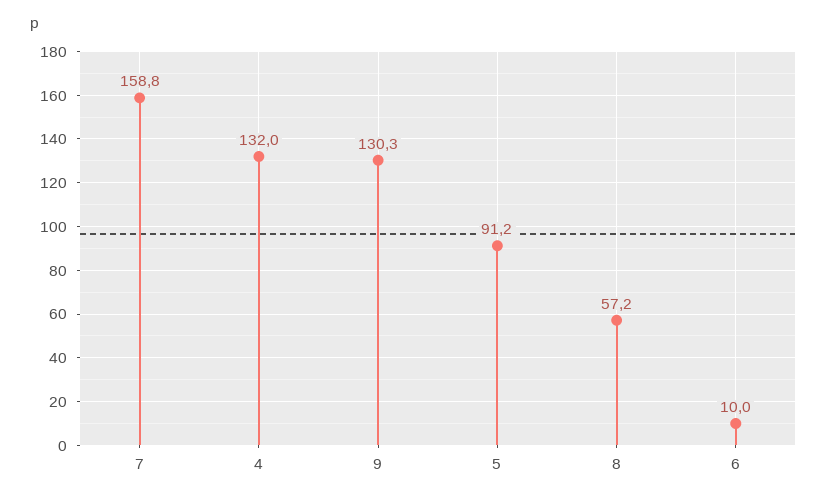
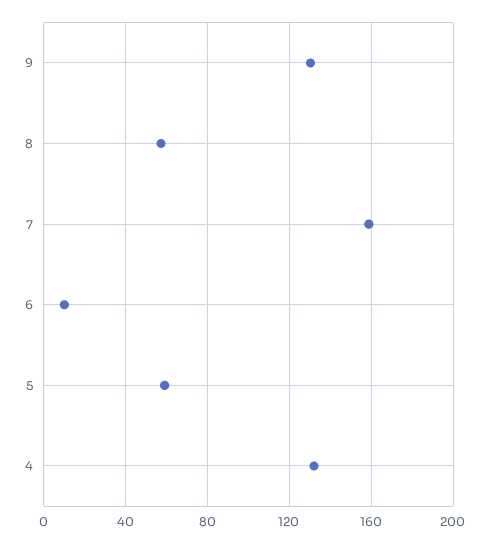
5: 91.2 -> 60

